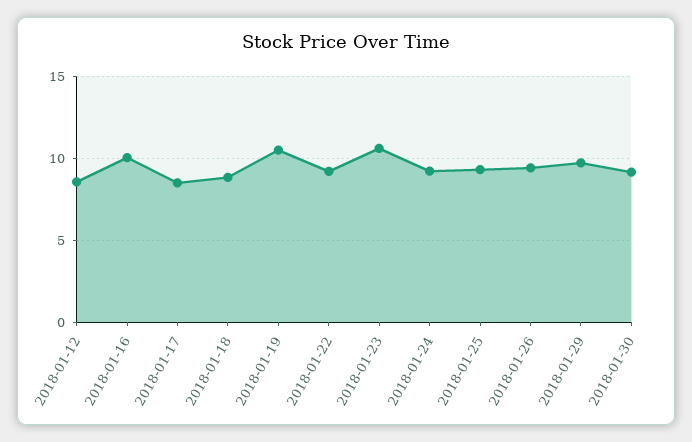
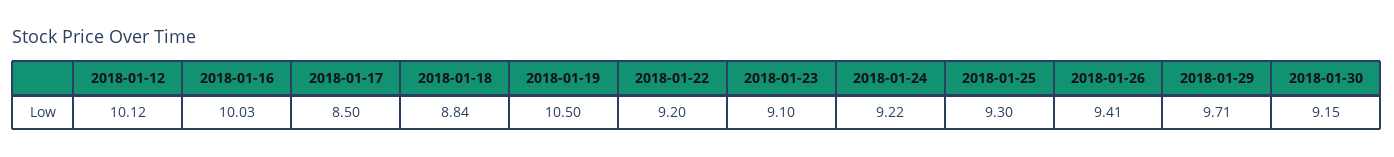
2018-01-12: 8.5 -> 10.12
2018-01-23: 10.5 -> 9.1

